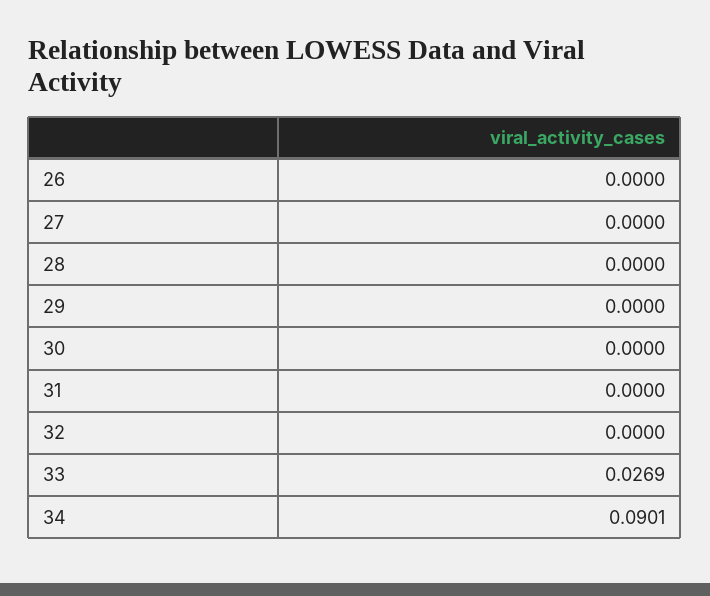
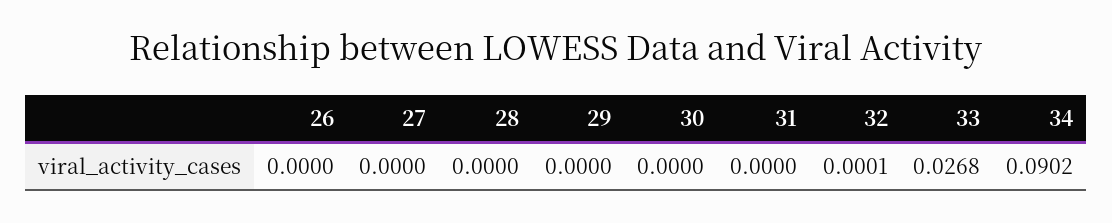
32: 0 -> 0.0001
33: 0.0269 -> 0.0268
34: 0.0901 -> 0.0902

